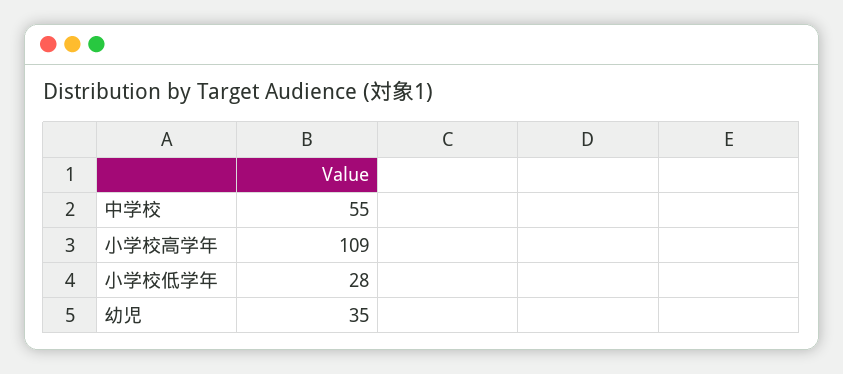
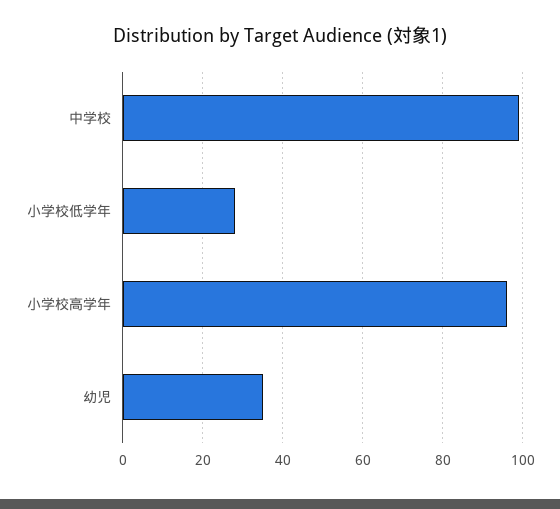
中学校: 55 -> 100
小学校高学年: 109 -> 95

